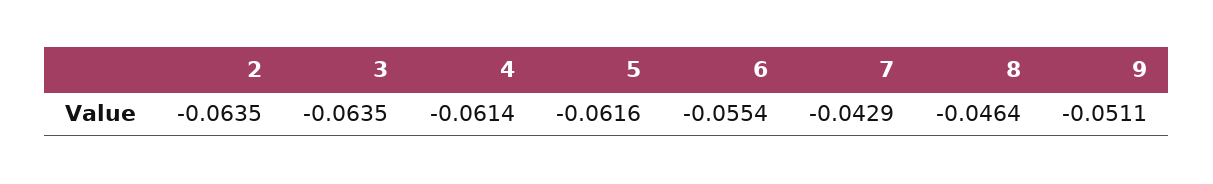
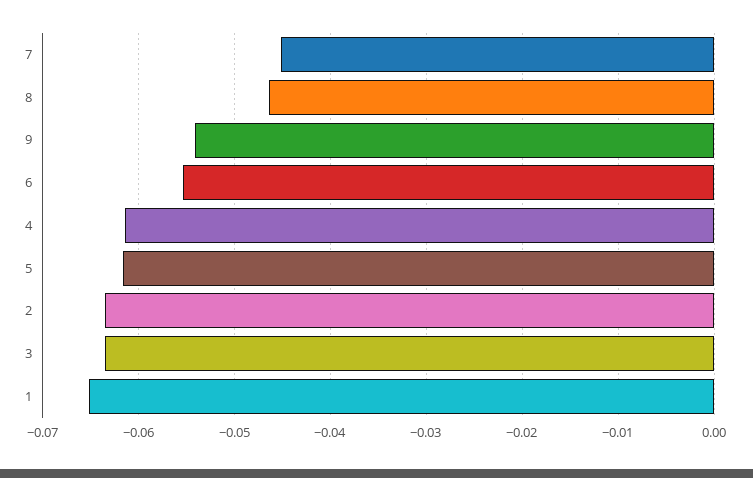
7: -0.0429 -> -0.045
9: -0.0511 -> -0.054
1: none -> -0.065

